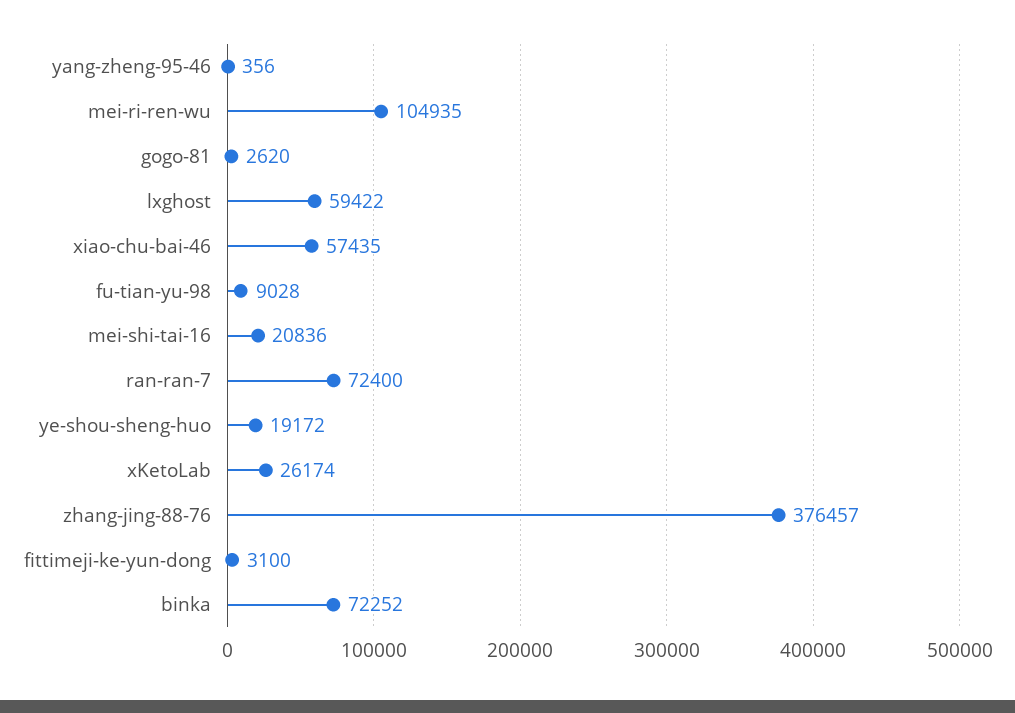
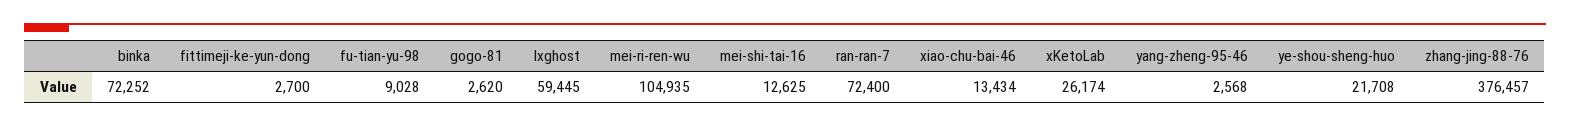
yang-zheng-95-46: 356 -> 2568
lxghost: 59422 -> 59445
xiao-chu-bai-46: 57435 -> 13434
mei-shi-tai-16: 20836 -> 12625
ye-shou-sheng-huo: 19172 -> 21708
fittimeji-ke-yun-dong: 3100 -> 2700

